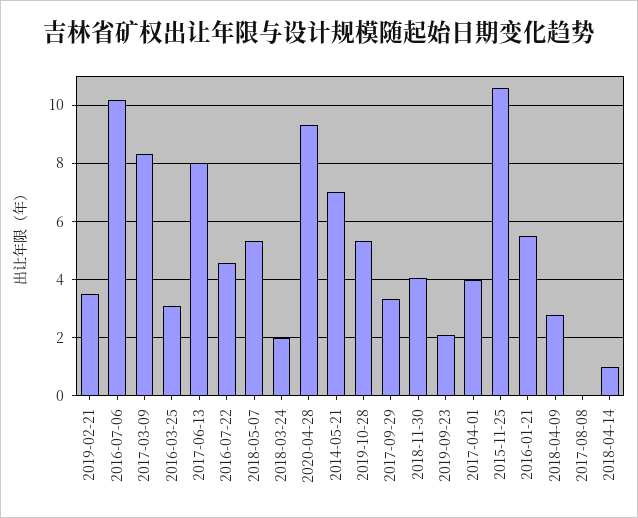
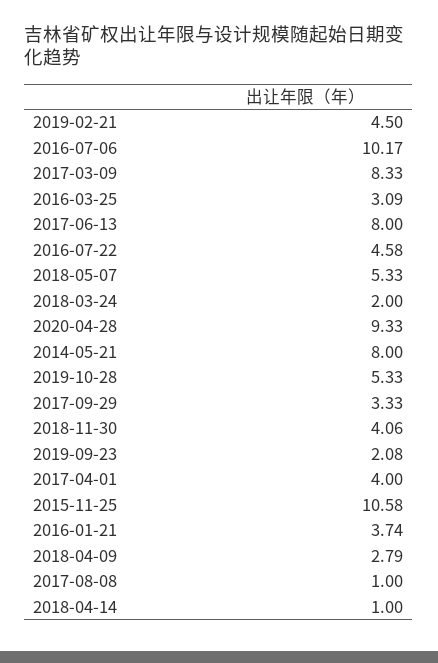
2019-02-21: 3.5 -> 4.5
2014-05-21: 7 -> 8
2016-01-21: 5.5 -> 3.74
2017-08-08: 0 -> 1

